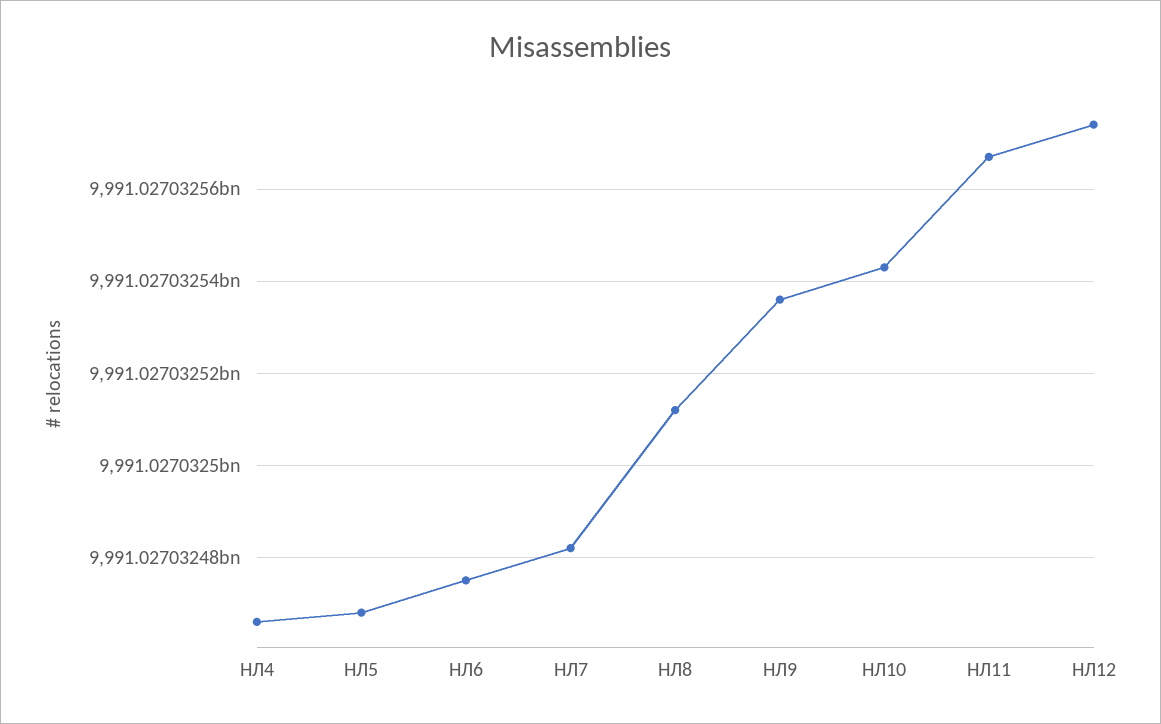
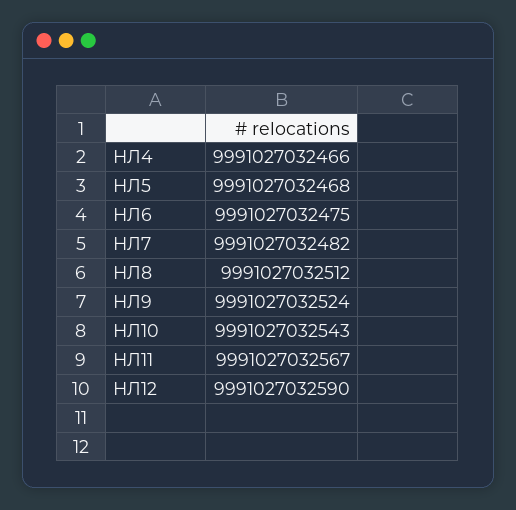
НЛ9: 9991027032535 -> 9991027032524
НЛ12: 9991027032575 -> 9991027032590

